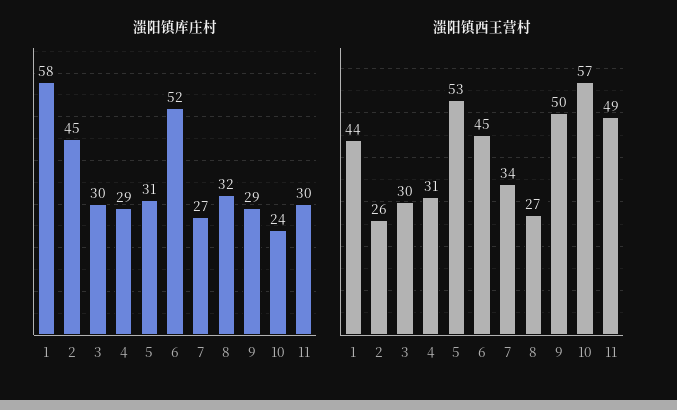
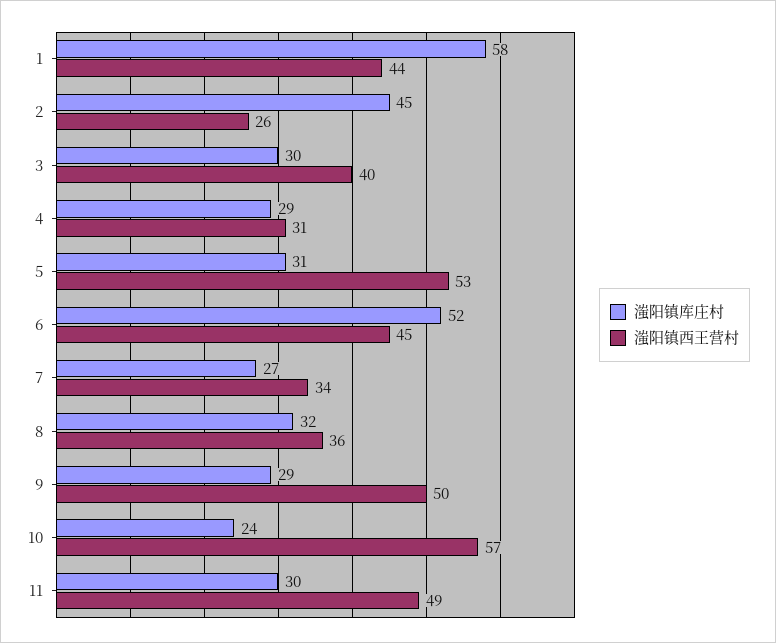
滍阳镇西王营村, 3: 30 -> 40
滍阳镇西王营村, 8: 27 -> 36

